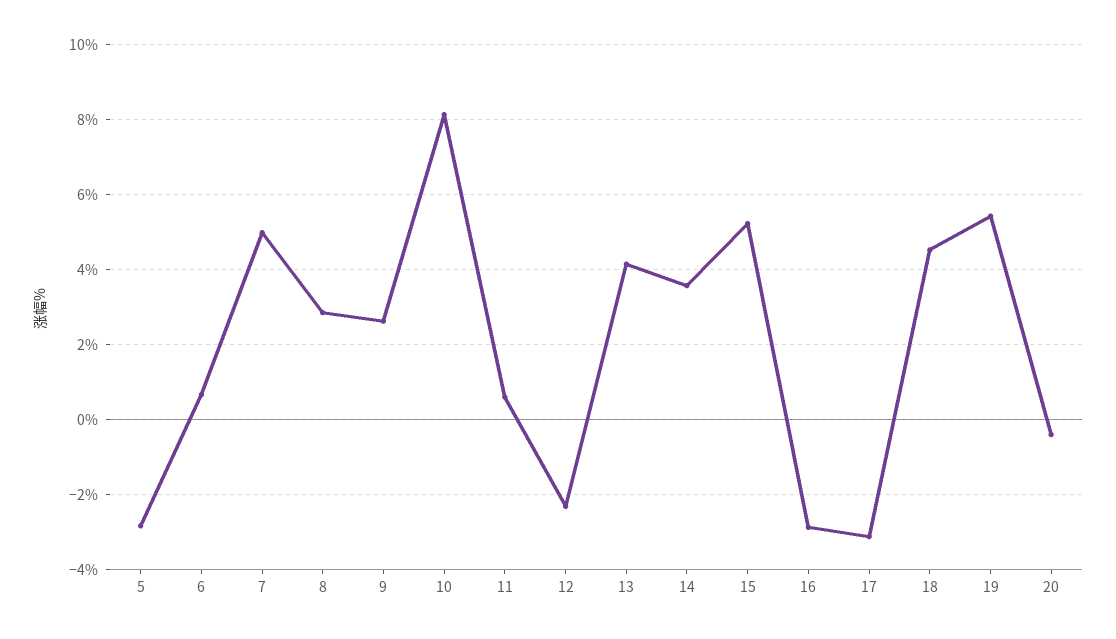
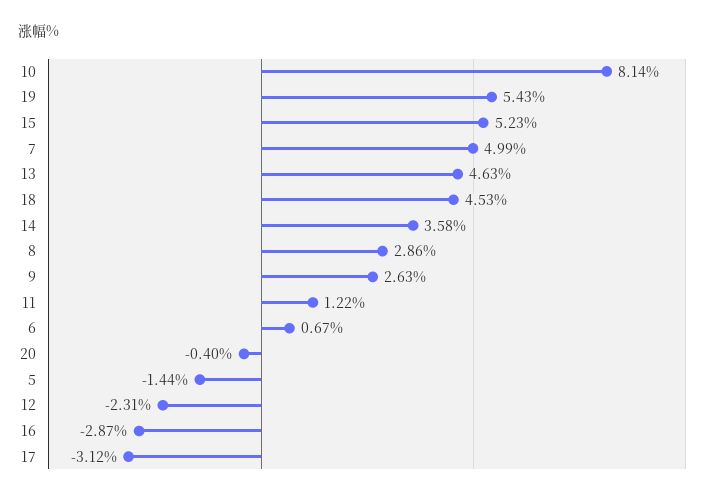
5: -2.8 -> -1.44
11: 0.6 -> 1.22
13: 4.2 -> 4.63

